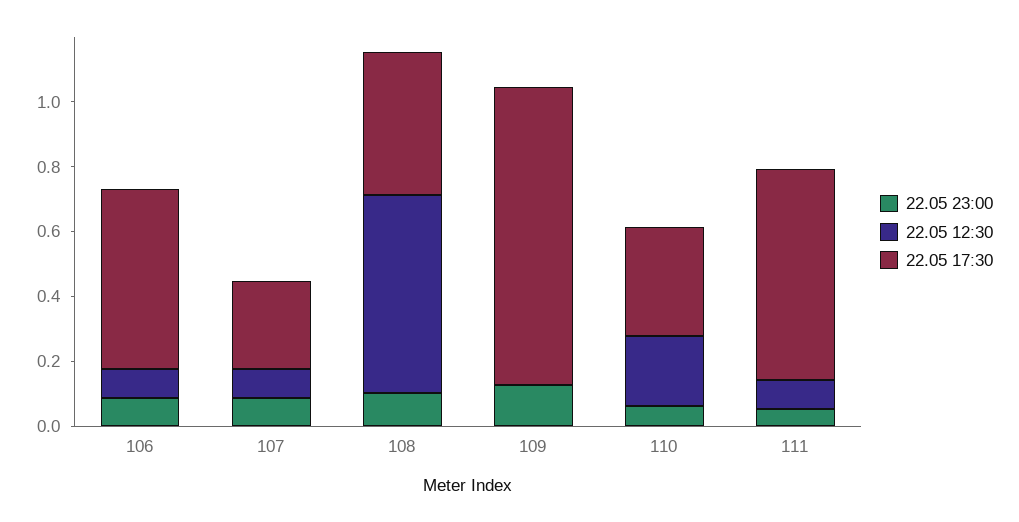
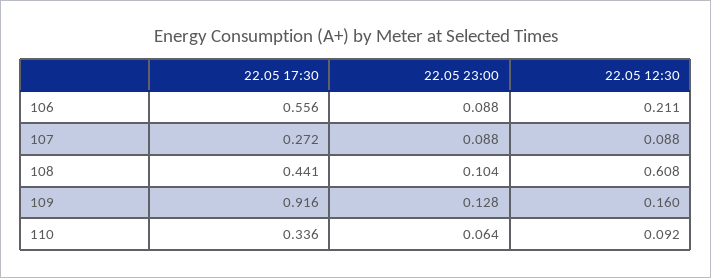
22.05 12:30, 106: 0.1 -> 0.211
22.05 12:30, 109: 0 -> 0.16
22.05 12:30, 110: 0.2 -> 0.092
22.05 23:00, 111: 0.05 -> none
22.05 12:30, 111: 0.1 -> none
22.05 17:30, 111: 0.65 -> none

